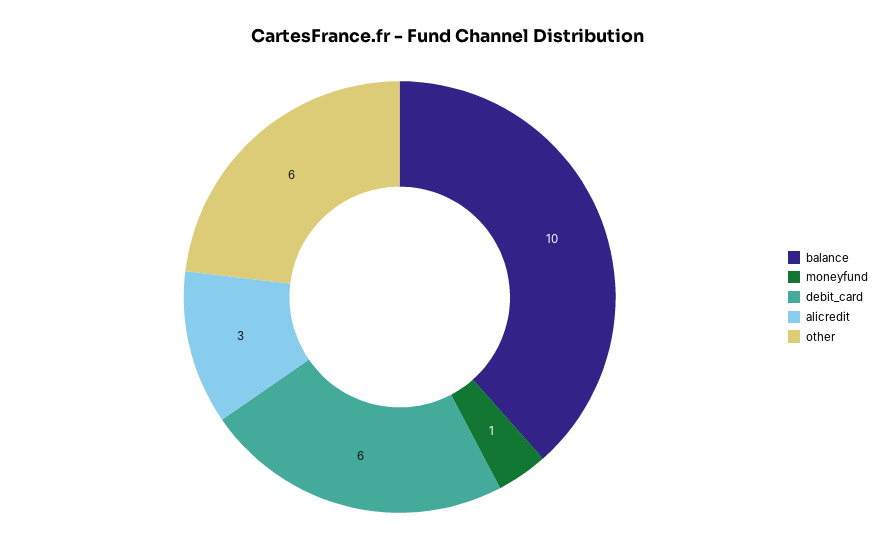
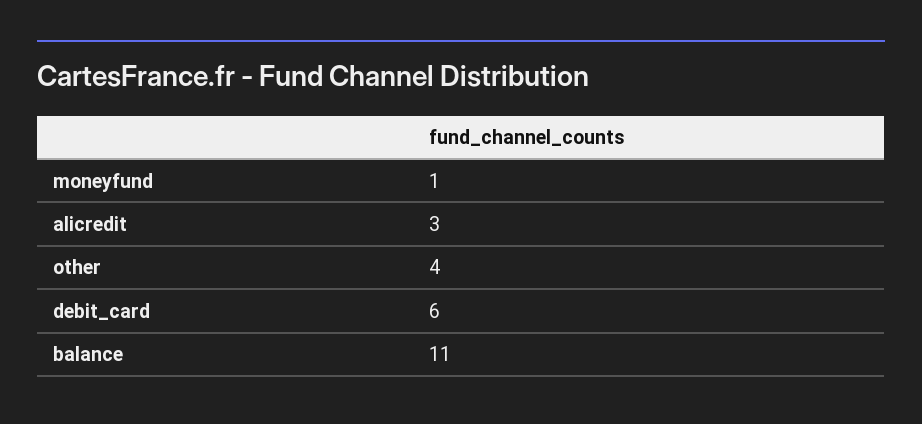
balance: 10 -> 11
other: 6 -> 4

